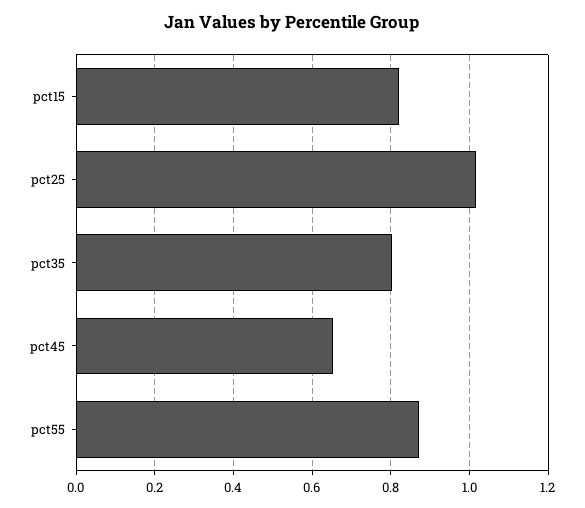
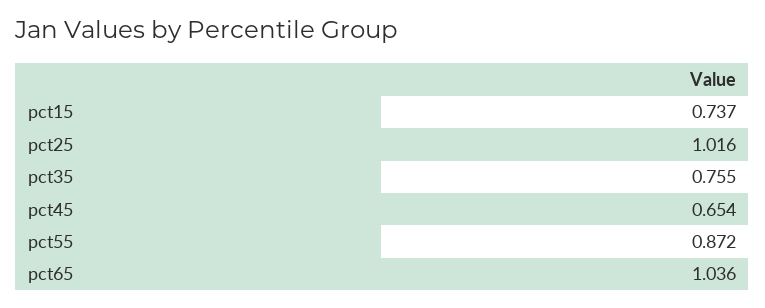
pct15: 0.82 -> 0.737
pct35: 0.8 -> 0.755
pct65: none -> 1.036

